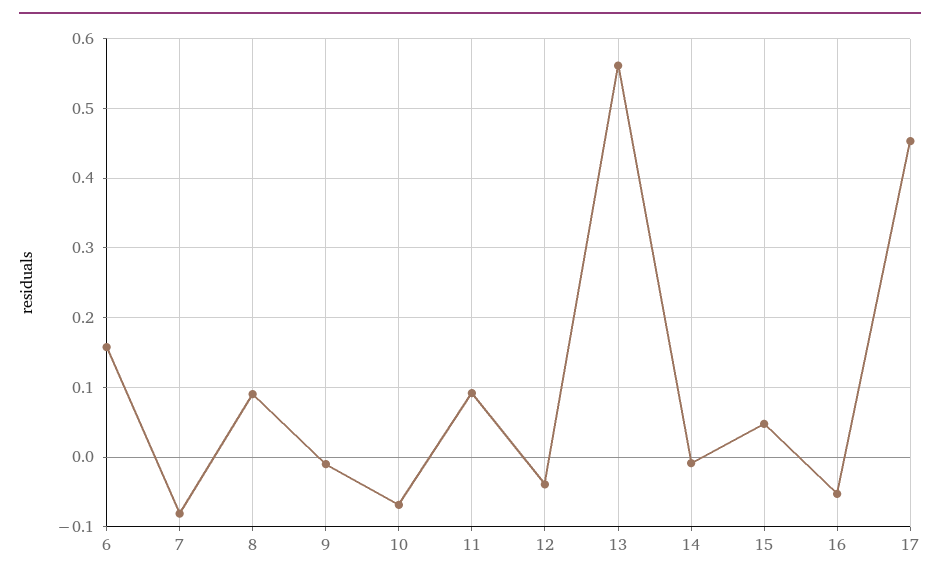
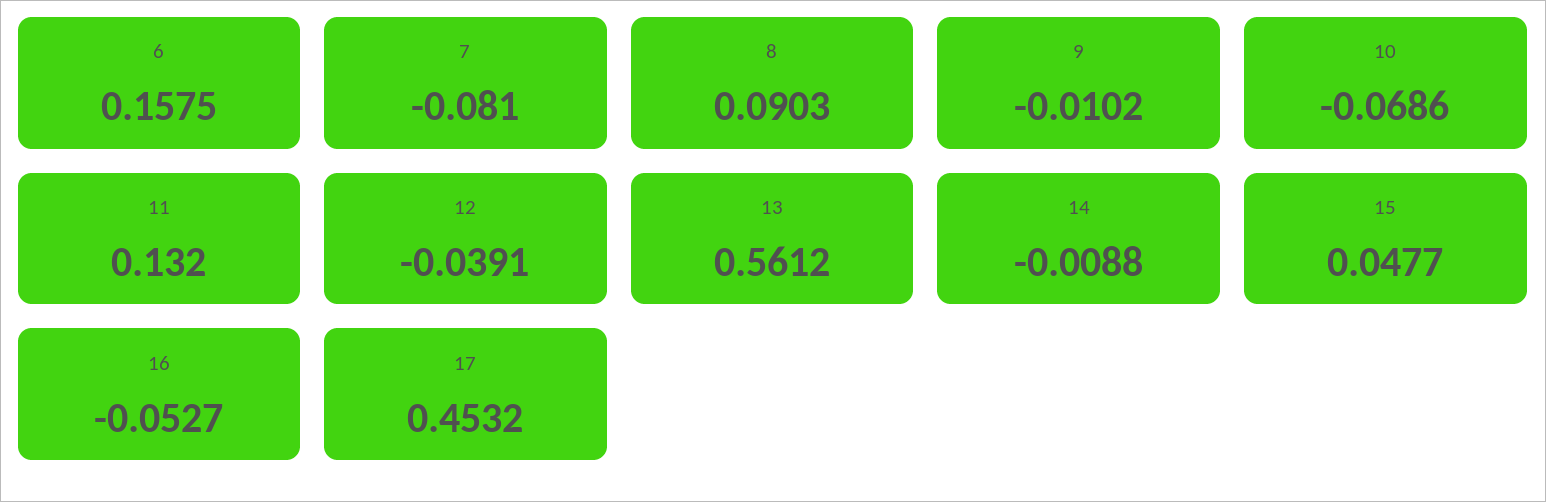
11: 0.09 -> 0.132

